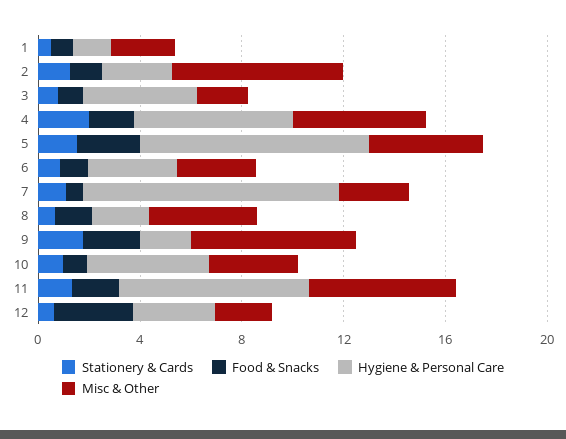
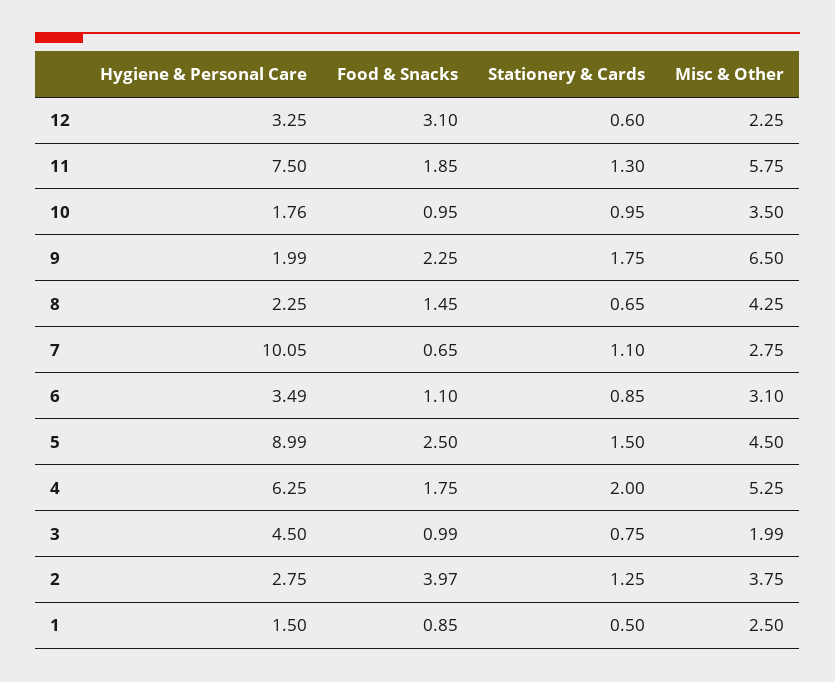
Food & Snacks, 2: 1 -> 3.97
Misc & Other, 2: 7 -> 3.75
Hygiene & Personal Care, 10: 5 -> 1.76

